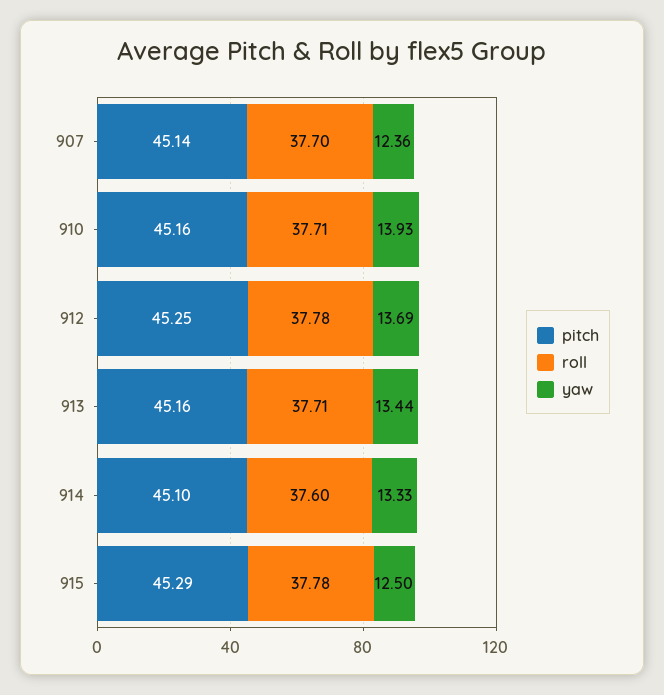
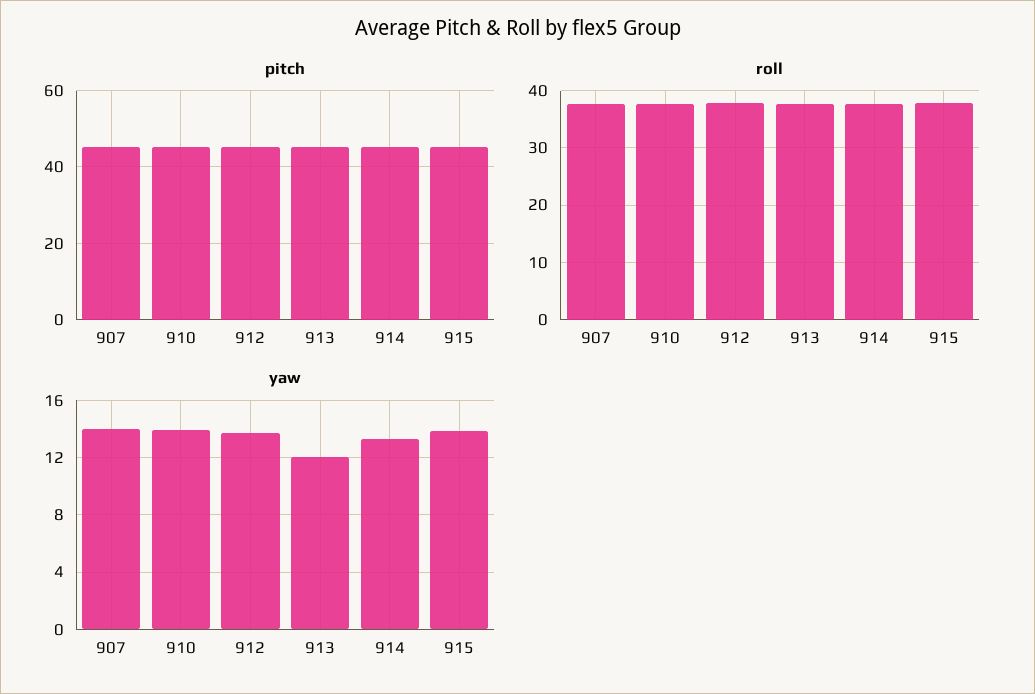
yaw, 907: 12.36 -> 14
yaw, 913: 13.44 -> 12
yaw, 915: 12.5 -> 14

